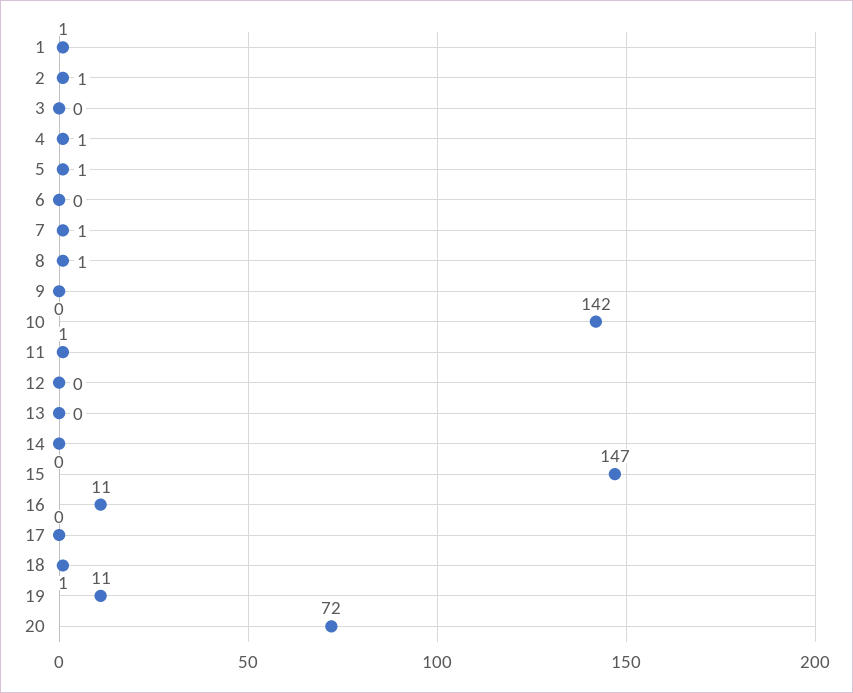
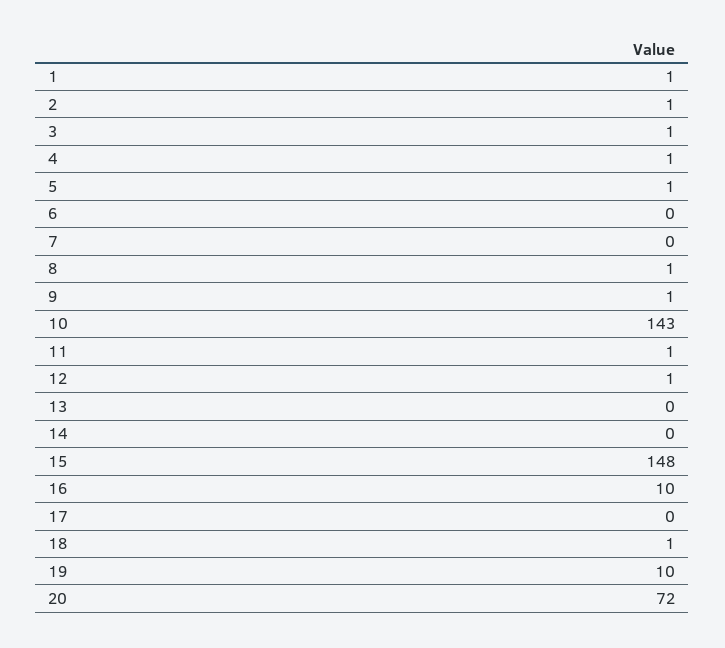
3: 0 -> 1
7: 1 -> 0
9: 0 -> 1
10: 142 -> 143
12: 0 -> 1
15: 147 -> 148
16: 11 -> 10
19: 11 -> 10

